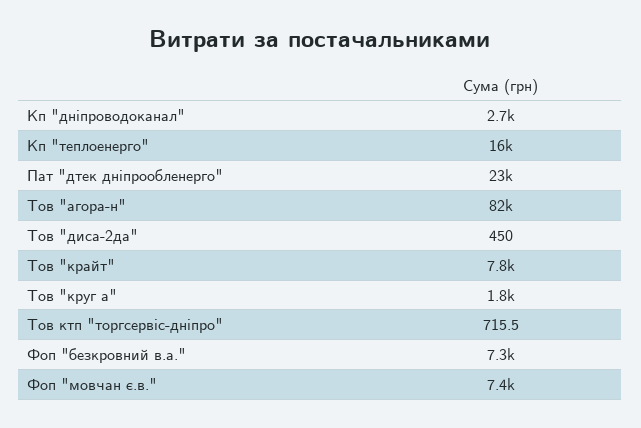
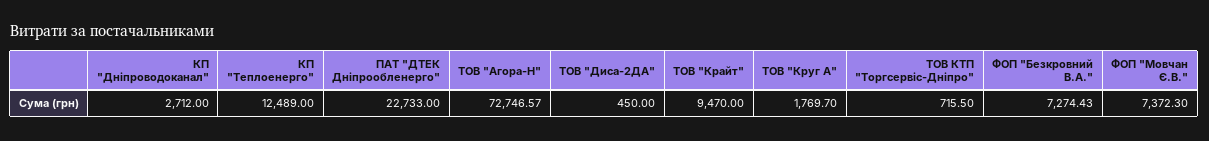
Кп "теплоенерго": 16000 -> 12489
Тов "агора-н": 82000 -> 72746.57
Тов "крайт": 7800 -> 9470

